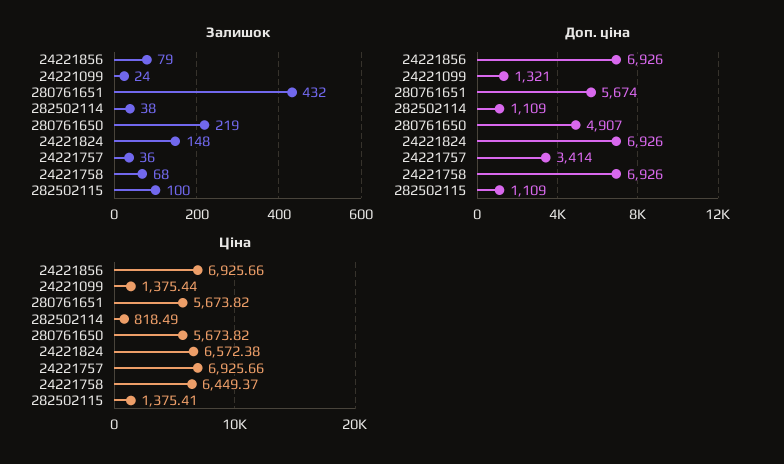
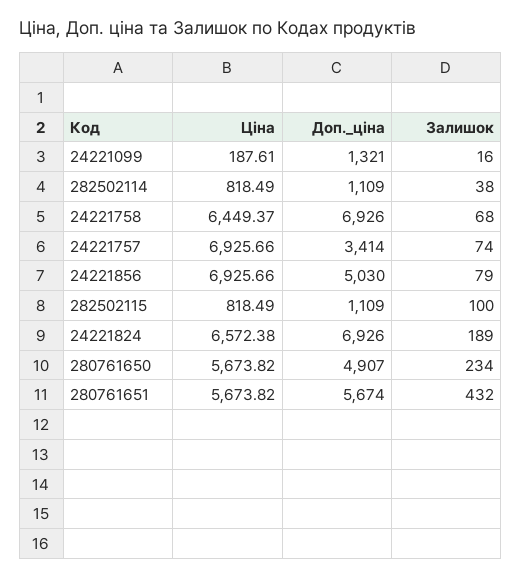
Залишок, 24221099: 24 -> 16
Залишок, 280761650: 219 -> 234
Залишок, 24221824: 148 -> 189
Залишок, 24221757: 36 -> 74
Доп. ціна, 24221856: 6926 -> 5030
Ціна, 24221099: 1375.44 -> 187.61
Ціна, 282502115: 1375.41 -> 818.49

